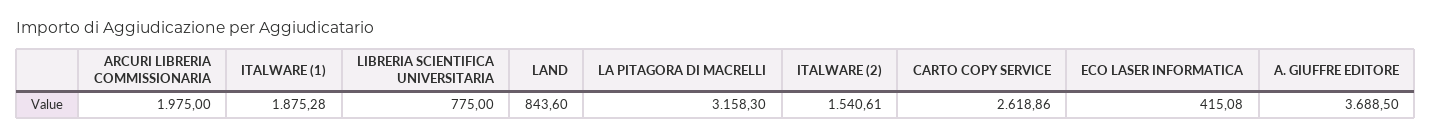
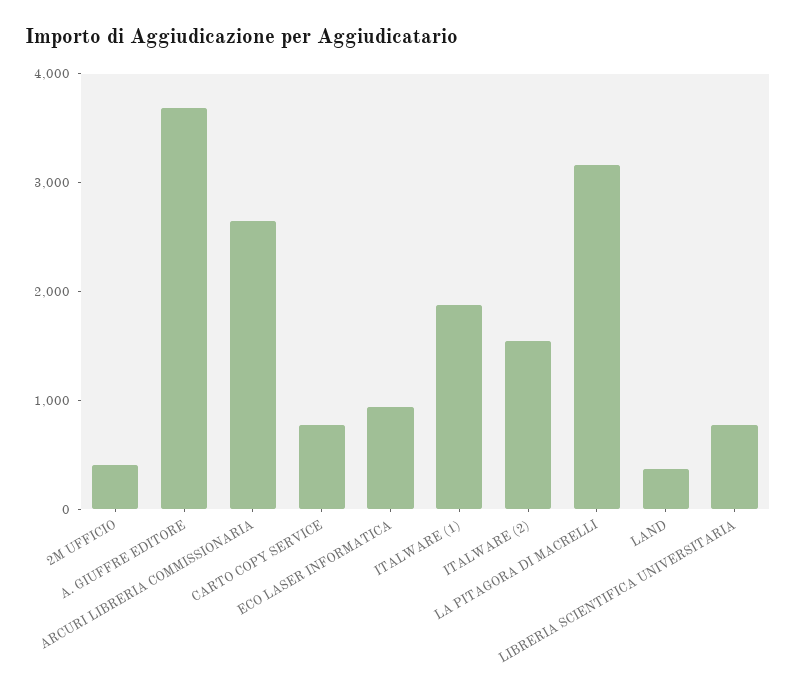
ARCURI LIBRERIA COMMISSIONARIA: 1975 -> 2600
LAND: 843.6 -> 400
CARTO COPY SERVICE: 2618.86 -> 800
ECO LASER INFORMATICA: 415.08 -> 1000
2M UFFICIO: none -> 400

